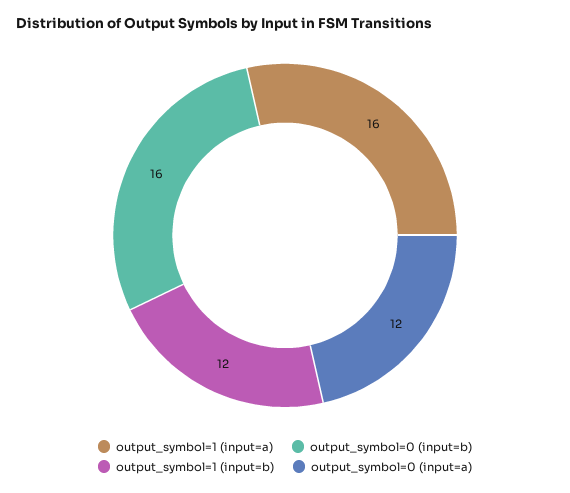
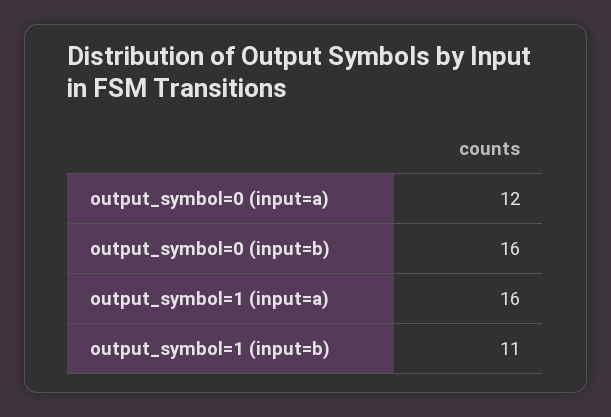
output_symbol=1 (input=b): 12 -> 11

